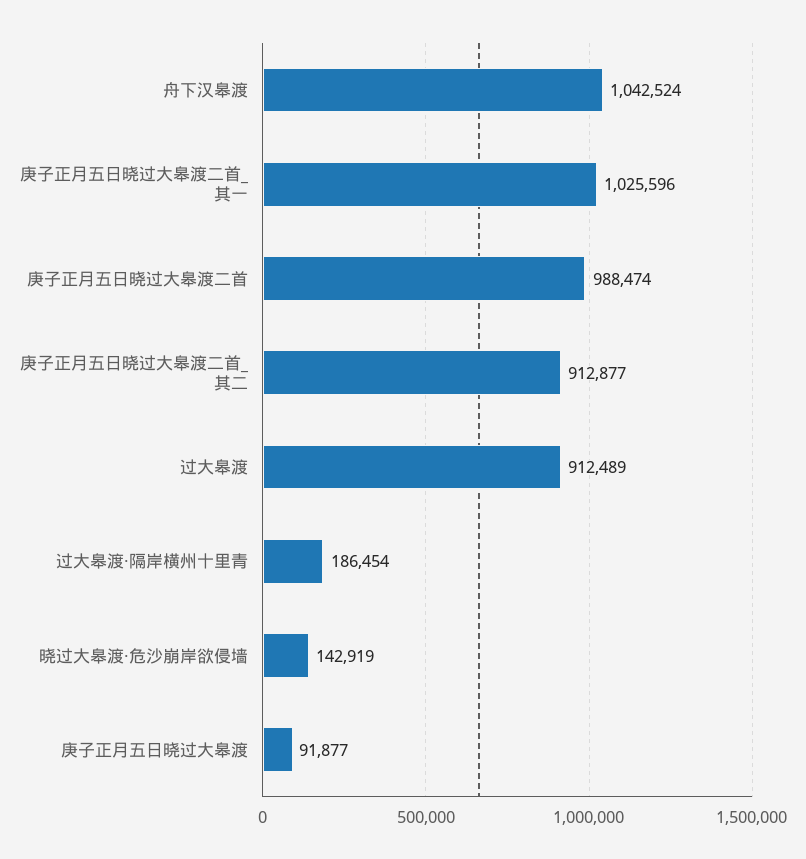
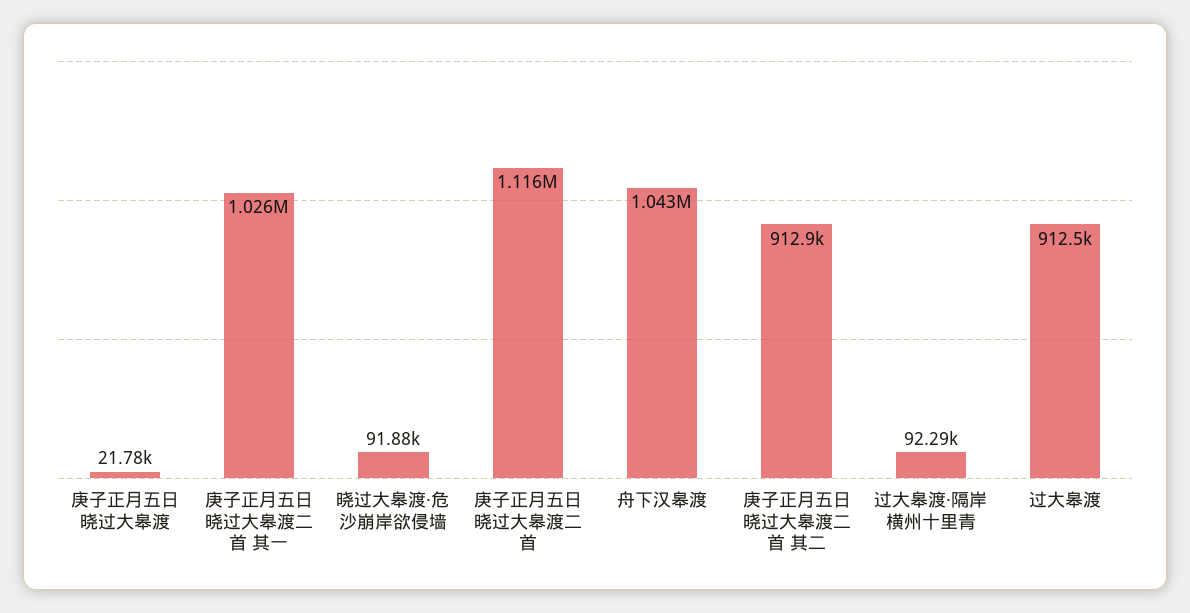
庚子正月五日晓过大皋渡二首: 988474 -> 1116000
过大皋渡·隔岸横州十里青: 186454 -> 92290
晓过大皋渡·危沙崩岸欲侵墙: 142919 -> 91880
庚子正月五日晓过大皋渡: 91877 -> 21780

